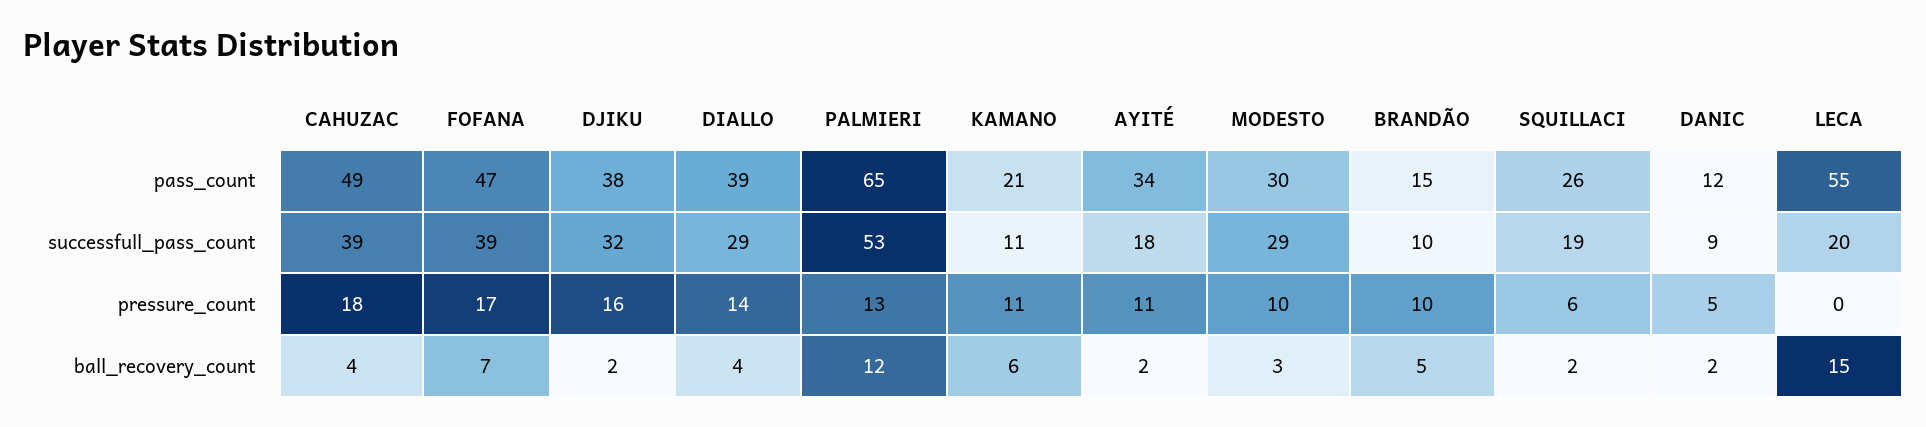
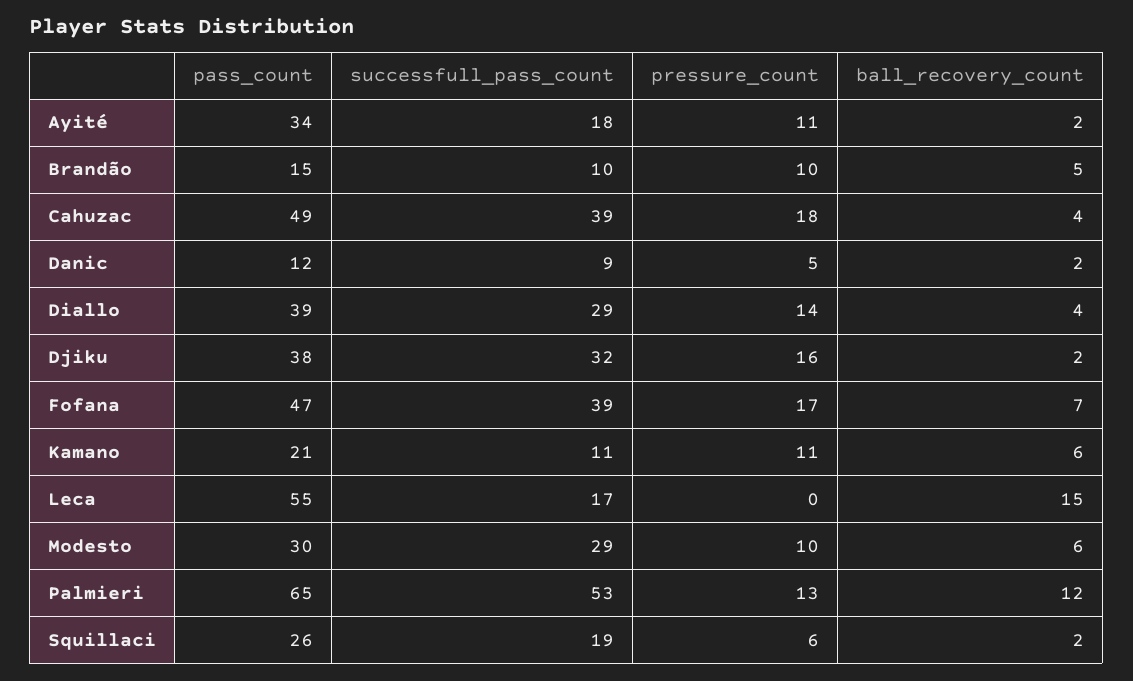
LECA, successfull_pass_count: 20 -> 17
MODESTO, ball_recovery_count: 3 -> 6

